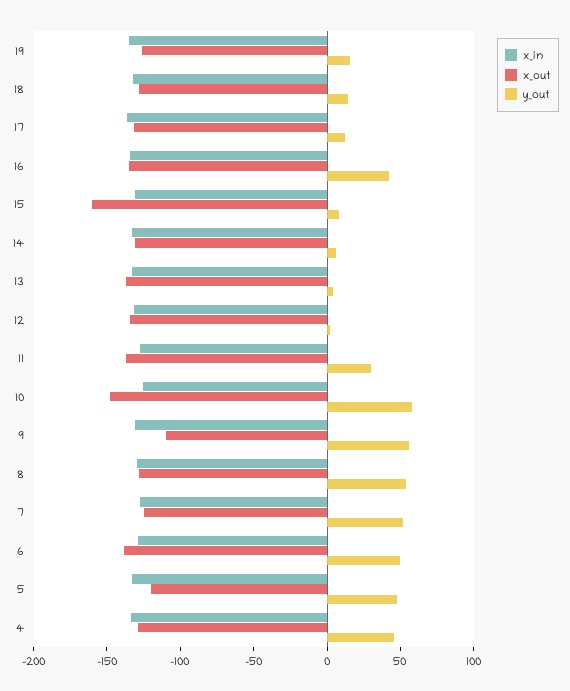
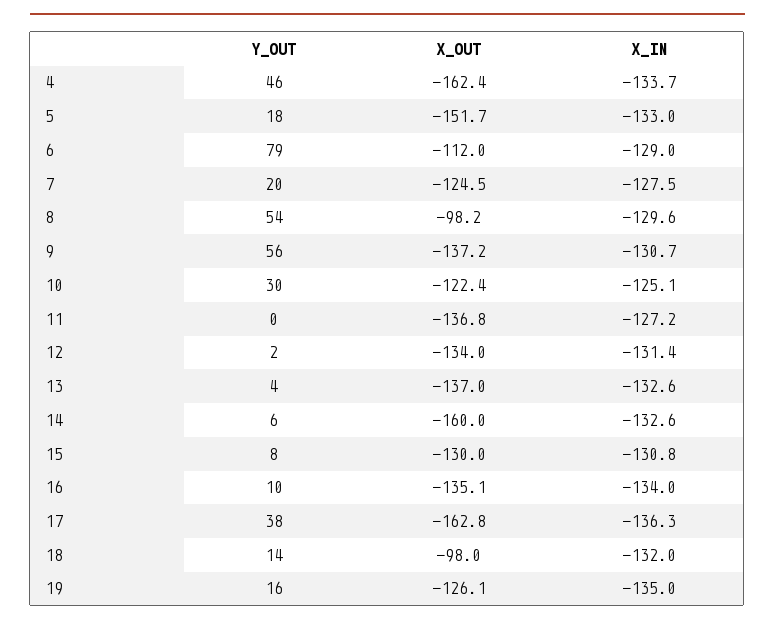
x_out, 18: -130 -> -98
x_out, 17: -130 -> -162.8
y_out, 17: 10 -> 38
y_out, 16: 40 -> 10
x_out, 15: -160 -> -130
x_out, 14: -130 -> -160
y_out, 11: 30 -> 0
x_out, 10: -150 -> -122.4
y_out, 10: 60 -> 30
x_out, 9: -110 -> -137.2
x_out, 8: -130 -> -98.2
y_out, 7: 50 -> 20
x_out, 6: -140 -> -112
y_out, 6: 50 -> 79
x_out, 5: -120 -> -151.7
y_out, 5: 50 -> 18
x_out, 4: -130 -> -162.4

